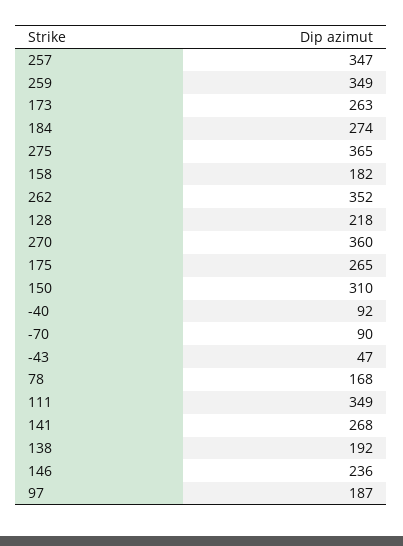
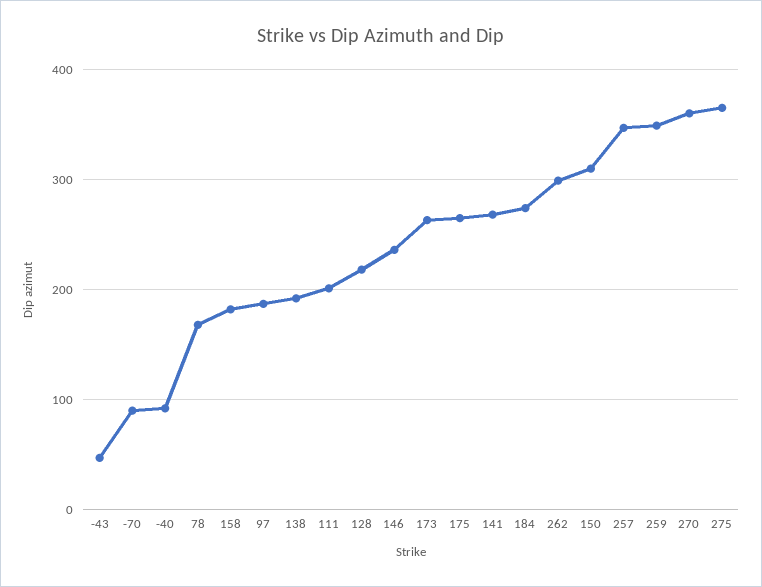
262: 352 -> 300
111: 349 -> 200

